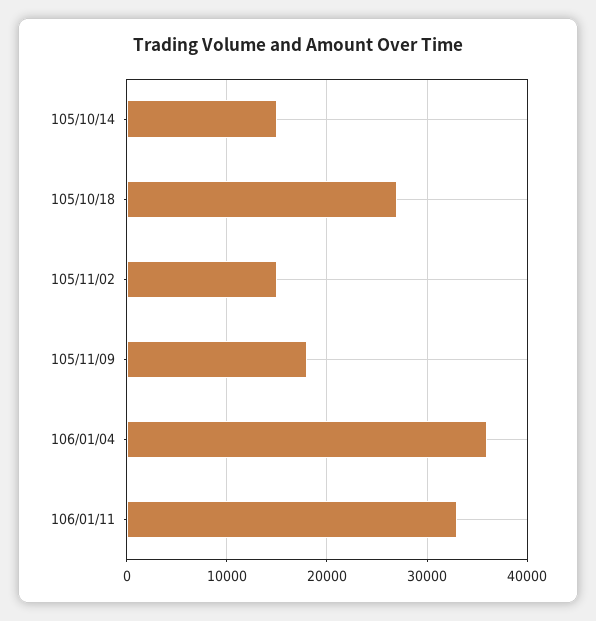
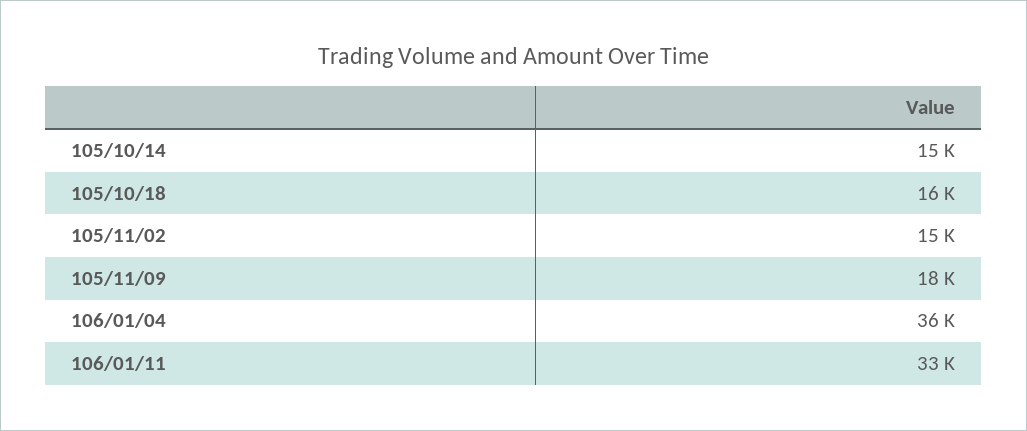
105/10/18: 27000 -> 16000

